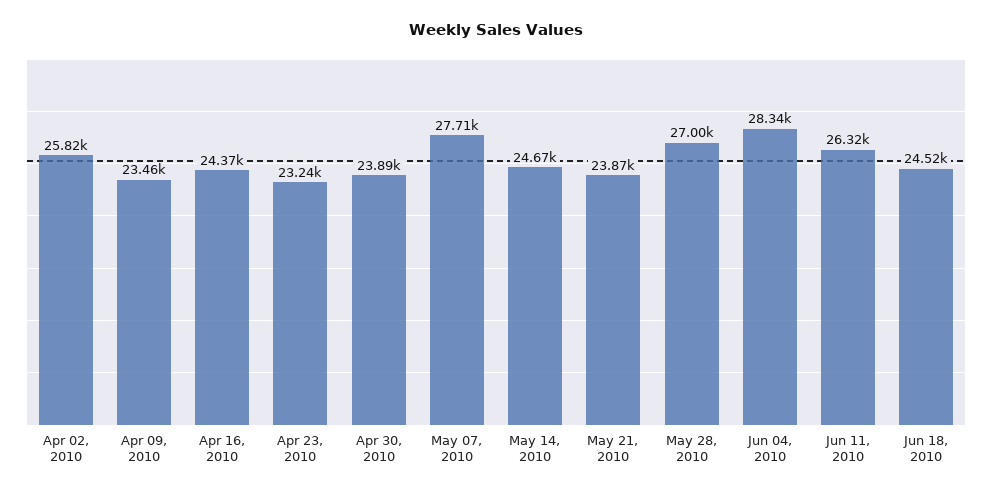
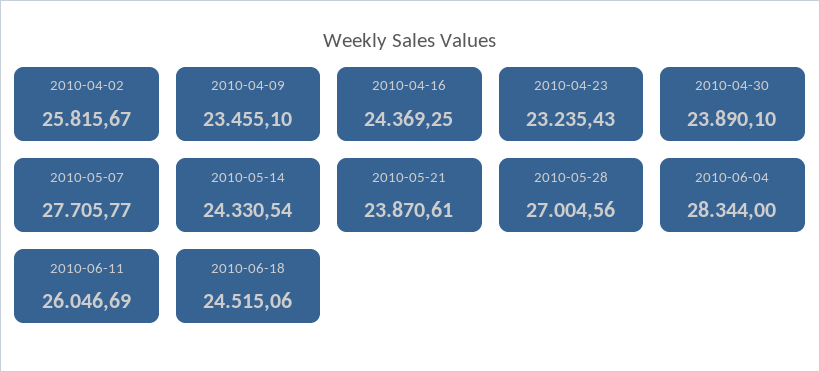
May 14, 2010: 24670 -> 24330.54
Jun 11, 2010: 26320 -> 26046.69

